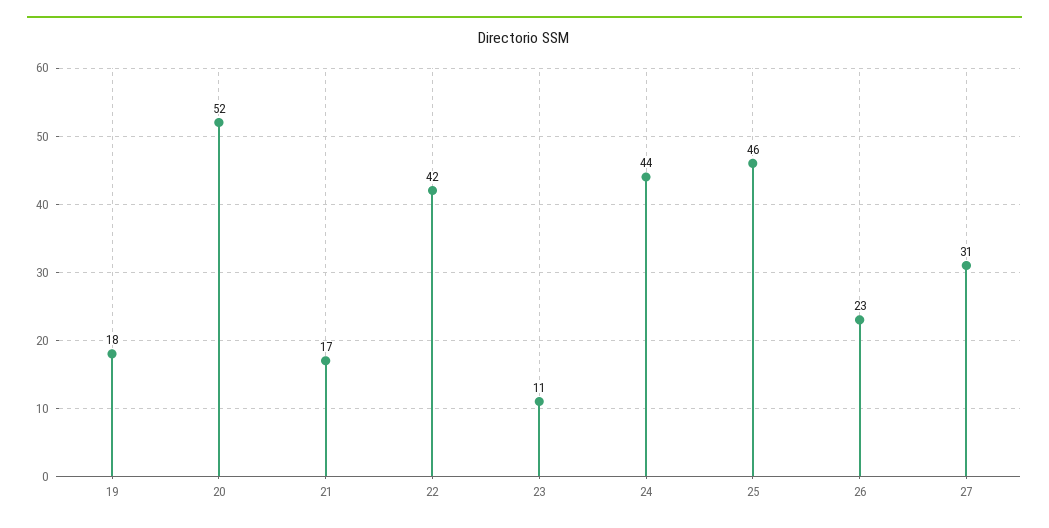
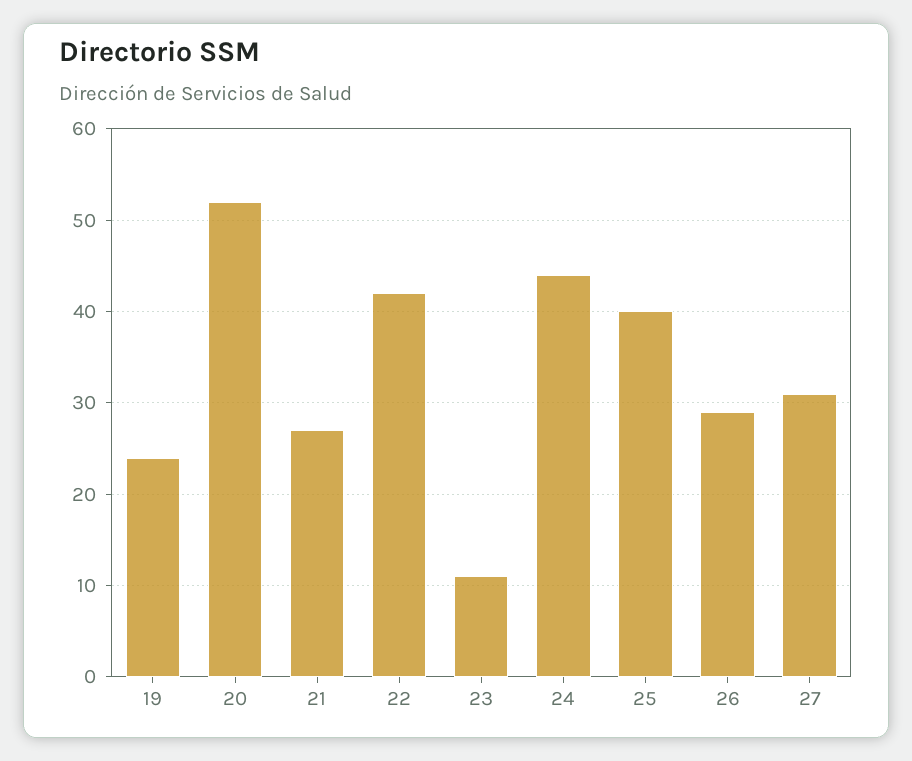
19: 18 -> 24
21: 17 -> 27
25: 46 -> 40
26: 23 -> 29

